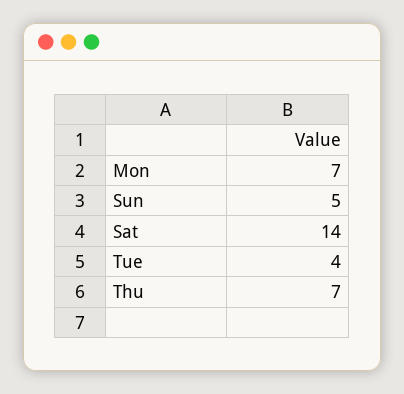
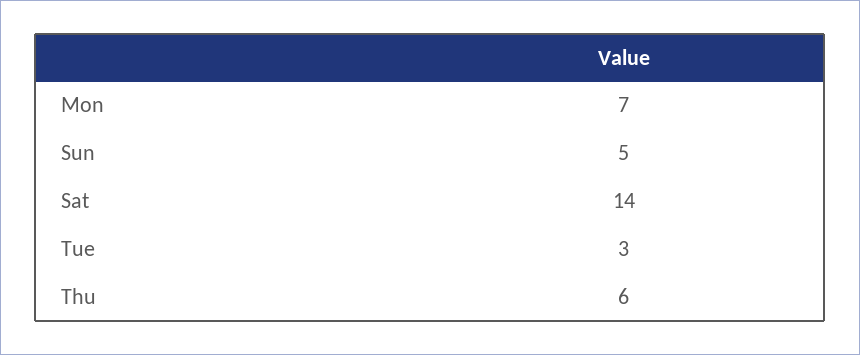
Tue: 4 -> 3
Thu: 7 -> 6

